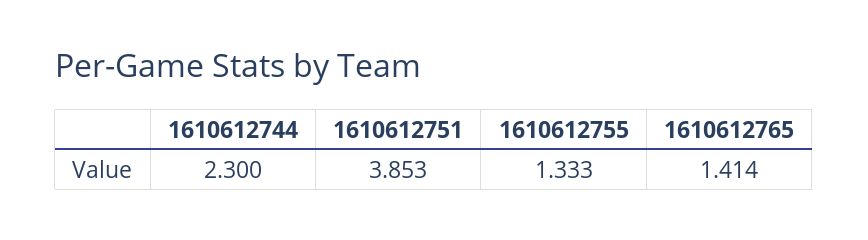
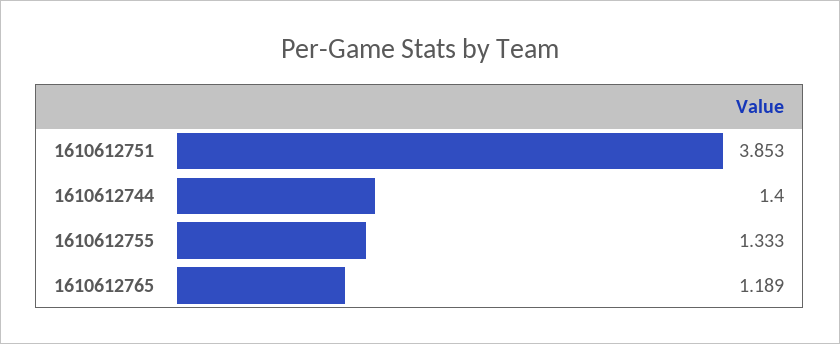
1610612744: 2.3 -> 1.4
1610612765: 1.414 -> 1.189

